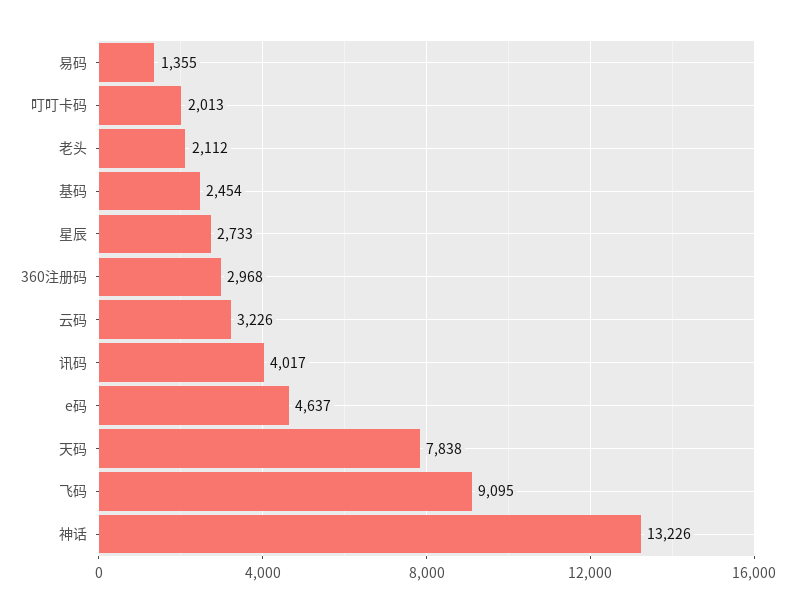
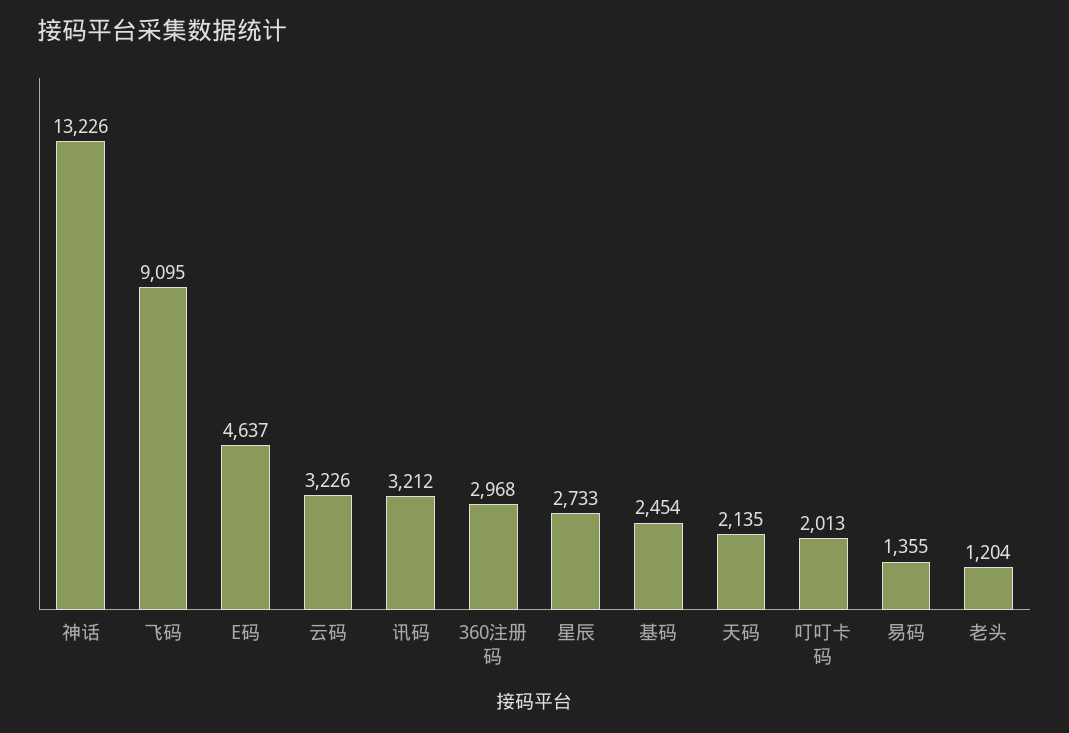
老头: 2112 -> 1204
讯码: 4017 -> 3212
天码: 7838 -> 2135

